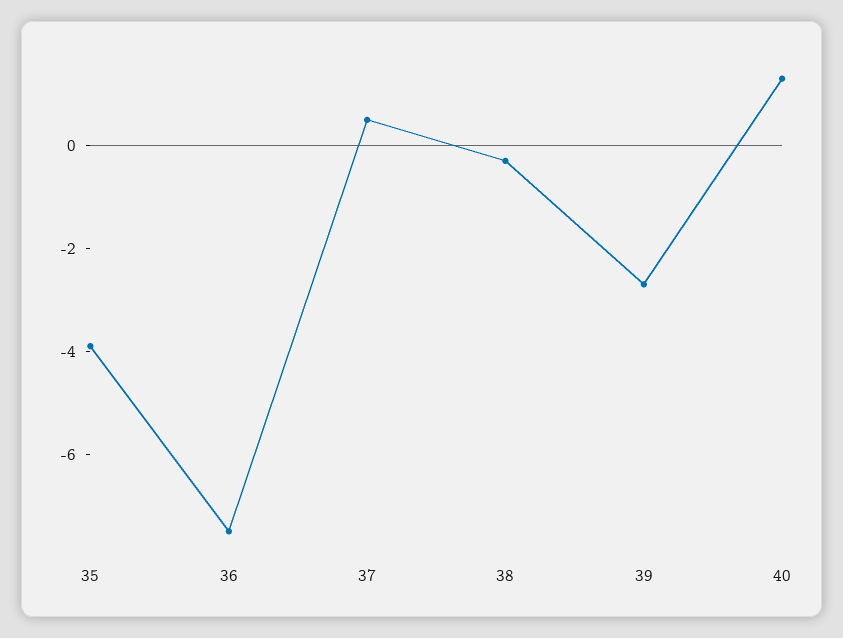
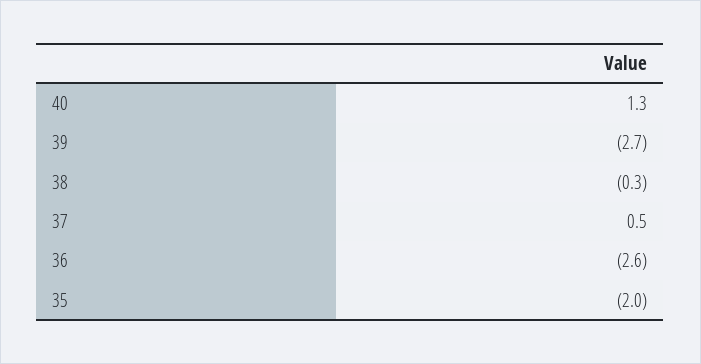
35: -4 -> -2
36: -7.5 -> -2.6

